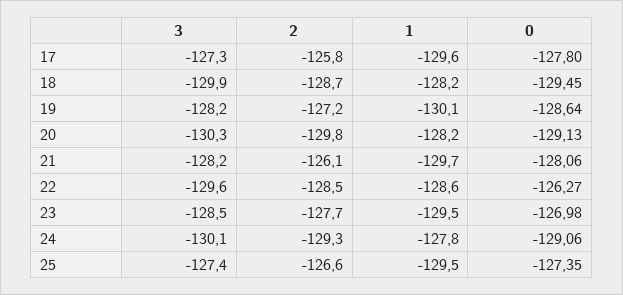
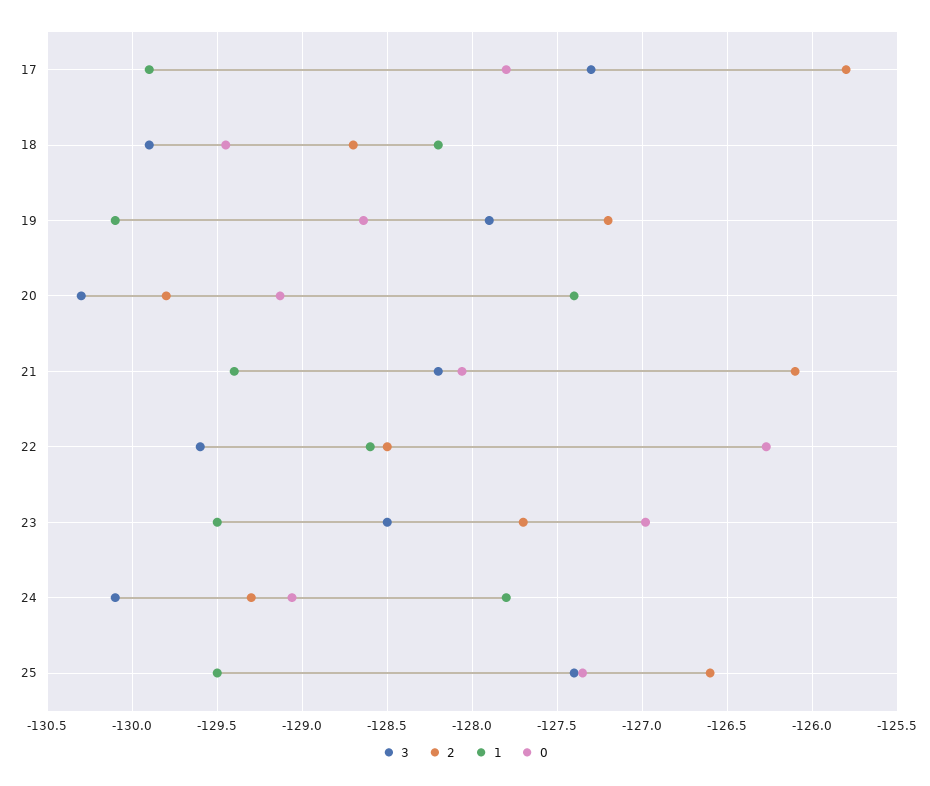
1, 17: -129.6 -> -129.9
3, 19: -128.2 -> -127.9
1, 20: -128.2 -> -127.4
1, 21: -129.7 -> -129.4

